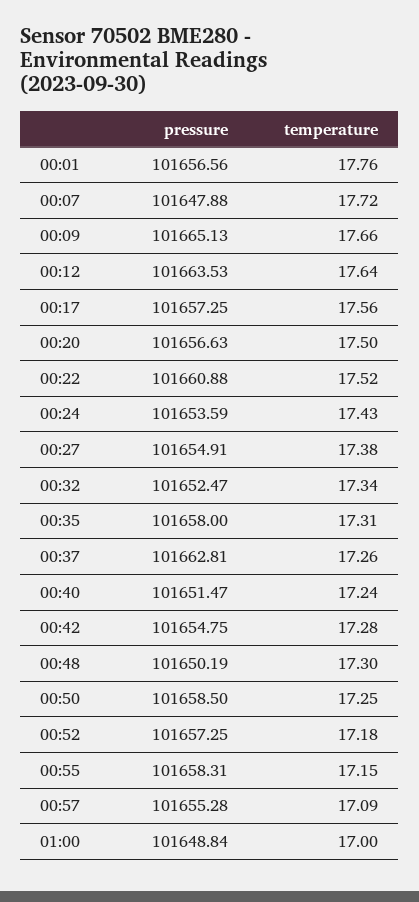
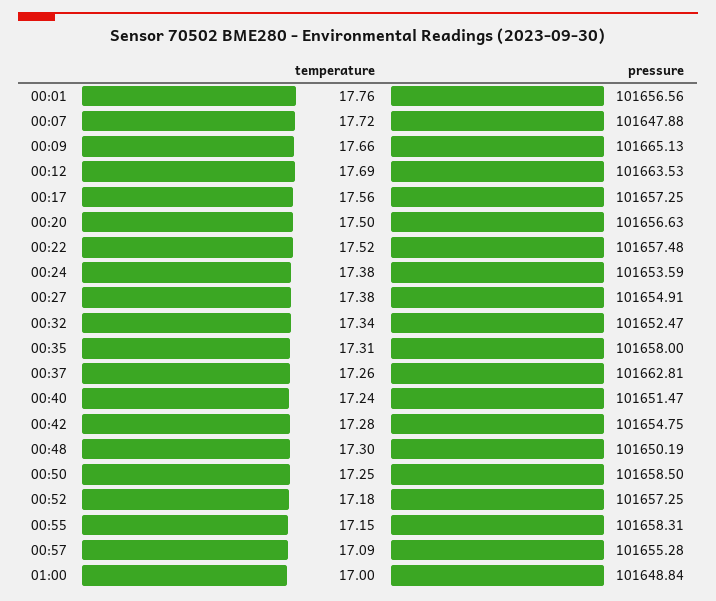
temperature, 00:12: 17.64 -> 17.69
pressure, 00:22: 101660.88 -> 101657.48
temperature, 00:24: 17.43 -> 17.38

